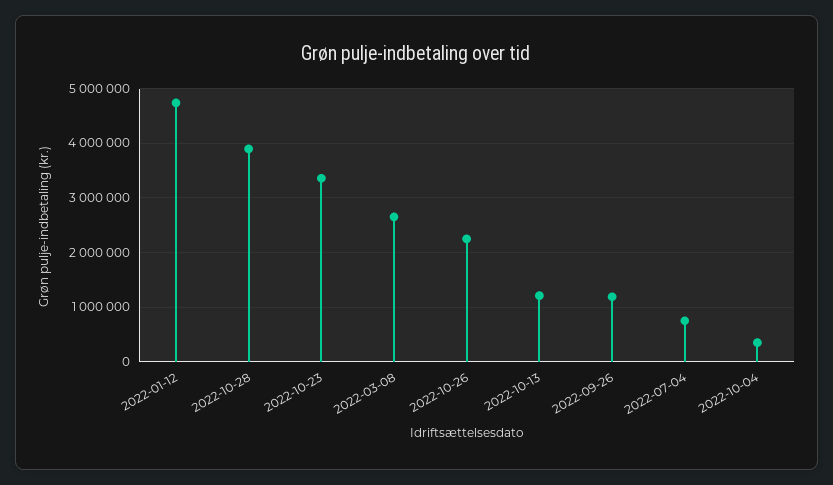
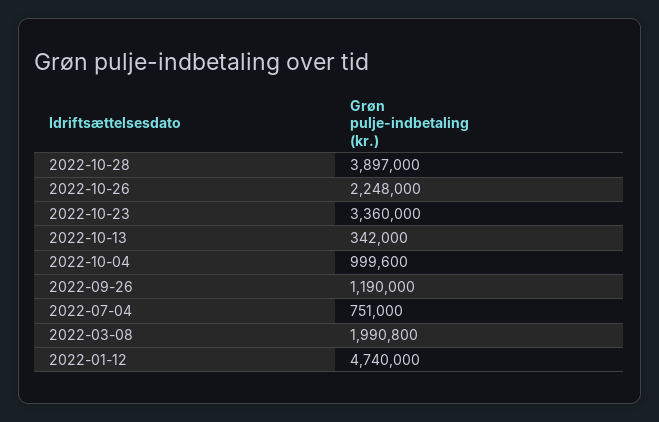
2022-03-08: 2600000 -> 1990800
2022-10-13: 1200000 -> 342000
2022-10-04: 400000 -> 999600

